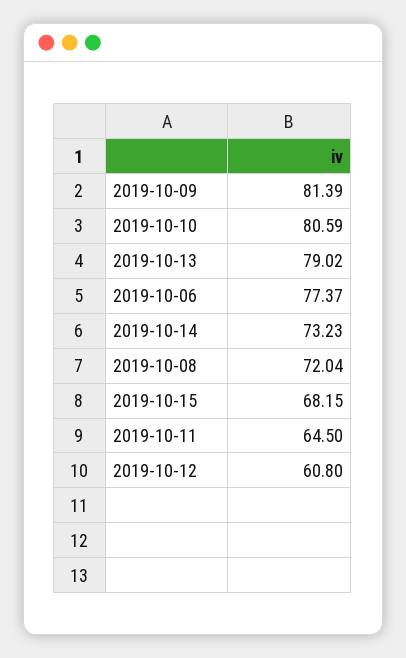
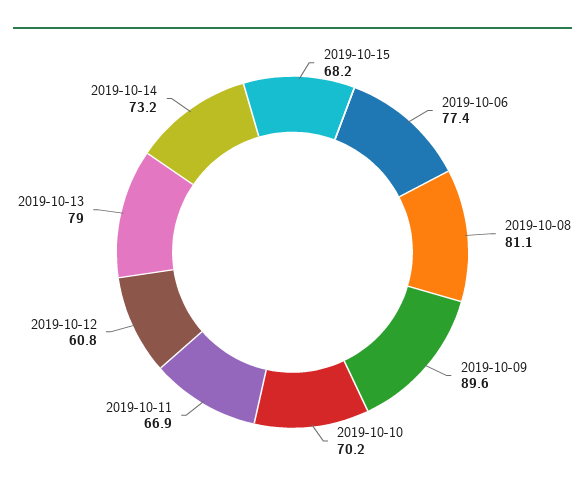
2019-10-09: 81.39 -> 89.6
2019-10-10: 80.59 -> 70.2
2019-10-08: 72.04 -> 81.1
2019-10-11: 64.5 -> 66.9

